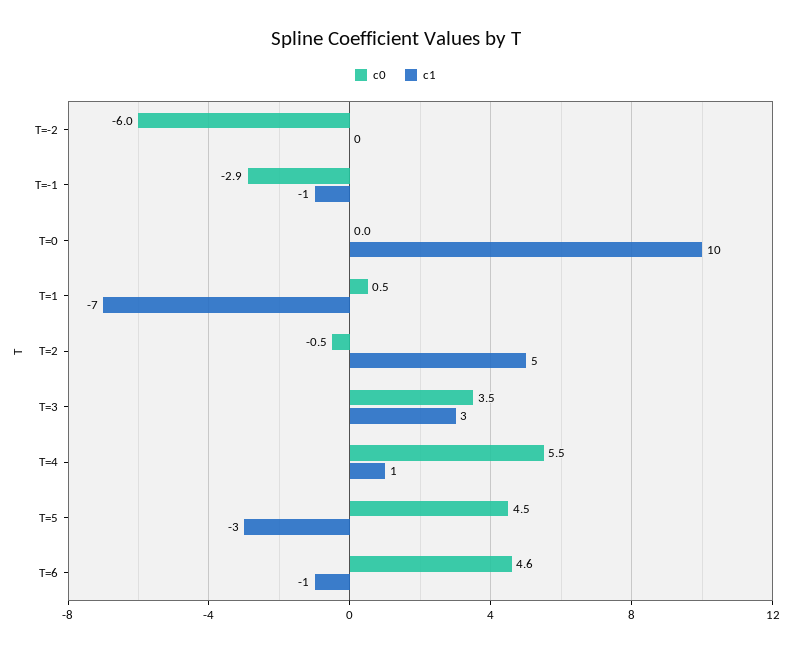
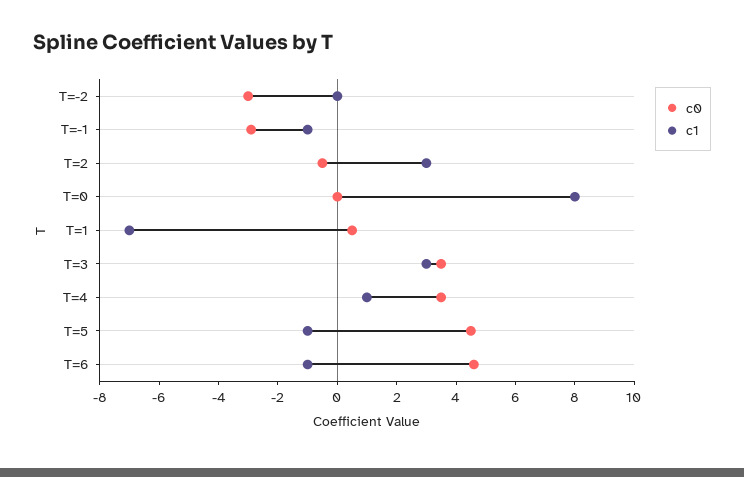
c0, T=-2: -6 -> -3
c1, T=0: 10 -> 8
c1, T=2: 5 -> 3
c0, T=4: 5.5 -> 3.5
c1, T=5: -3 -> -1

